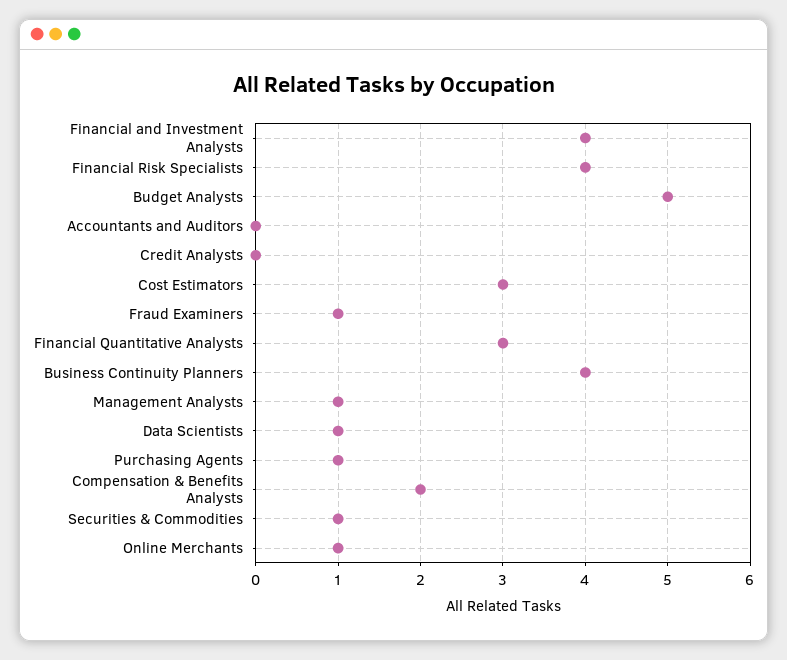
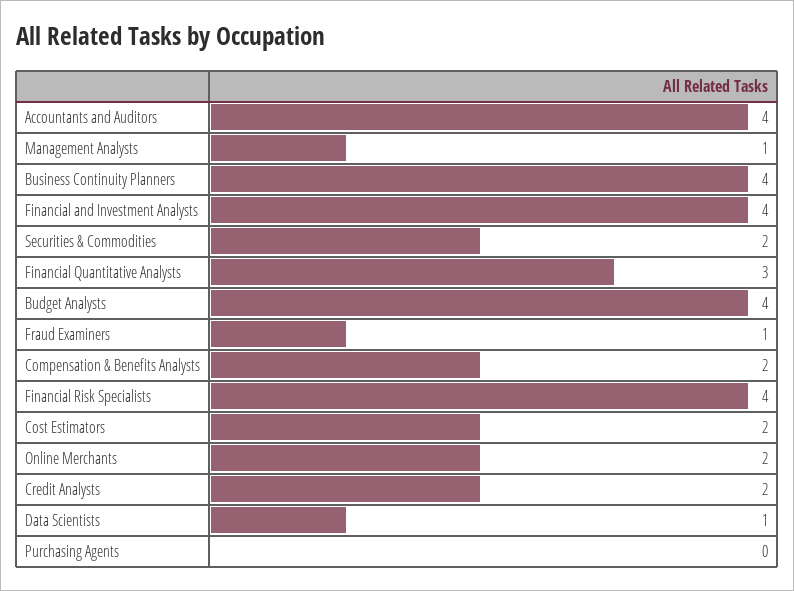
Budget Analysts: 5 -> 4
Accountants and Auditors: 0 -> 4
Credit Analysts: 0 -> 2
Cost Estimators: 3 -> 2
Purchasing Agents: 1 -> 0
Securities & Commodities: 1 -> 2
Online Merchants: 1 -> 2

